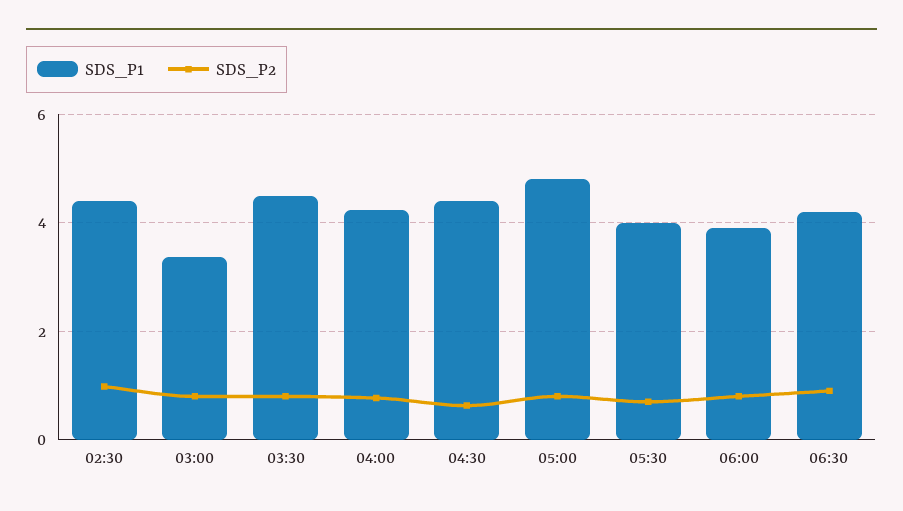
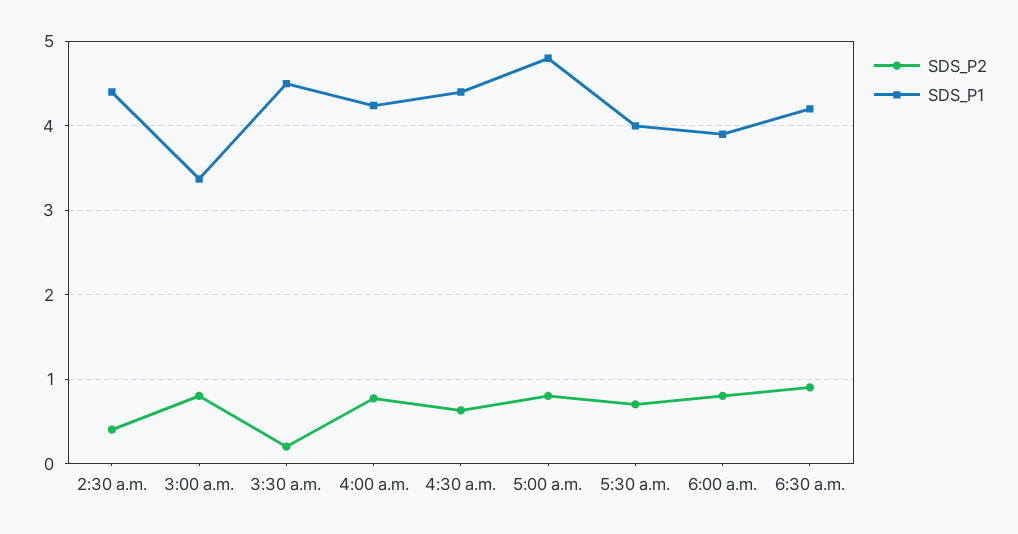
SDS_P2, 02:30: 1 -> 0.4
SDS_P2, 03:30: 0.8 -> 0.2

